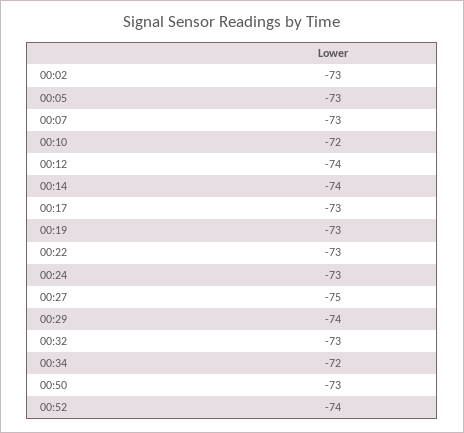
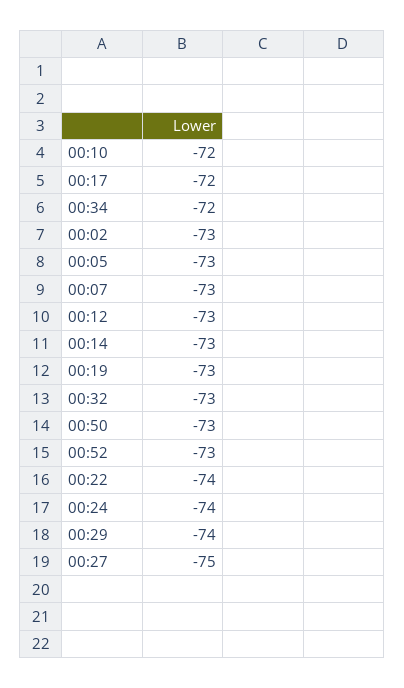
00:12: -74 -> -73
00:14: -74 -> -73
00:17: -73 -> -72
00:22: -73 -> -74
00:24: -73 -> -74
00:52: -74 -> -73

